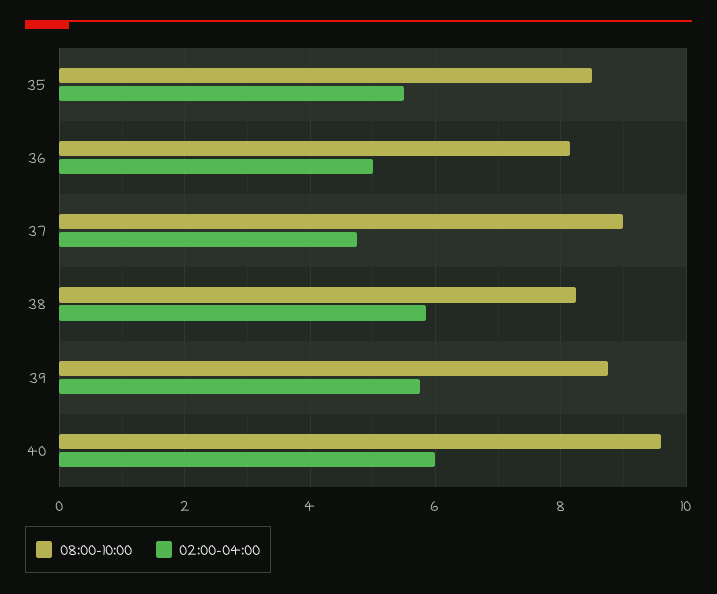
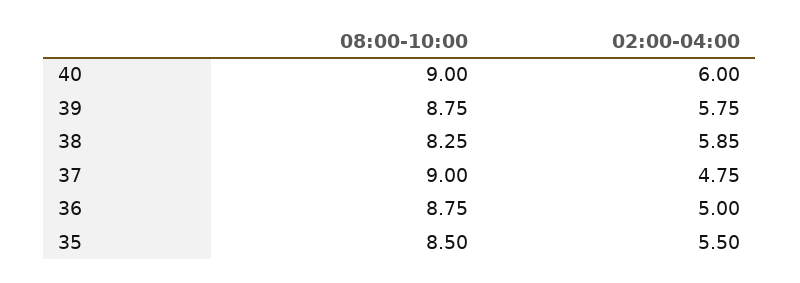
08:00-10:00, 36: 8.2 -> 8.75
08:00-10:00, 40: 9.6 -> 9

